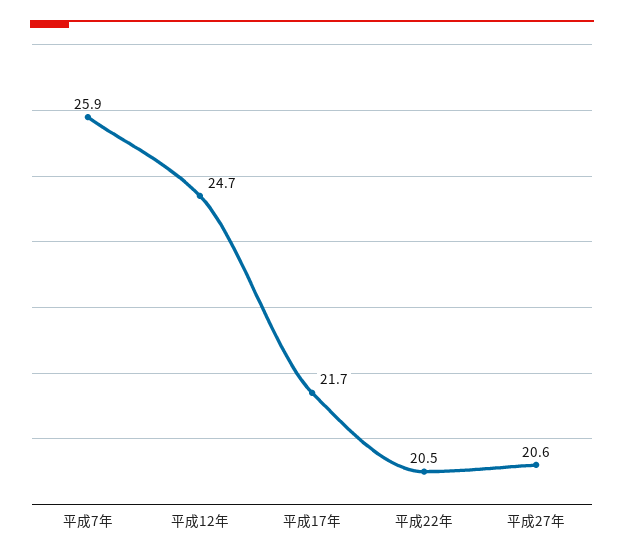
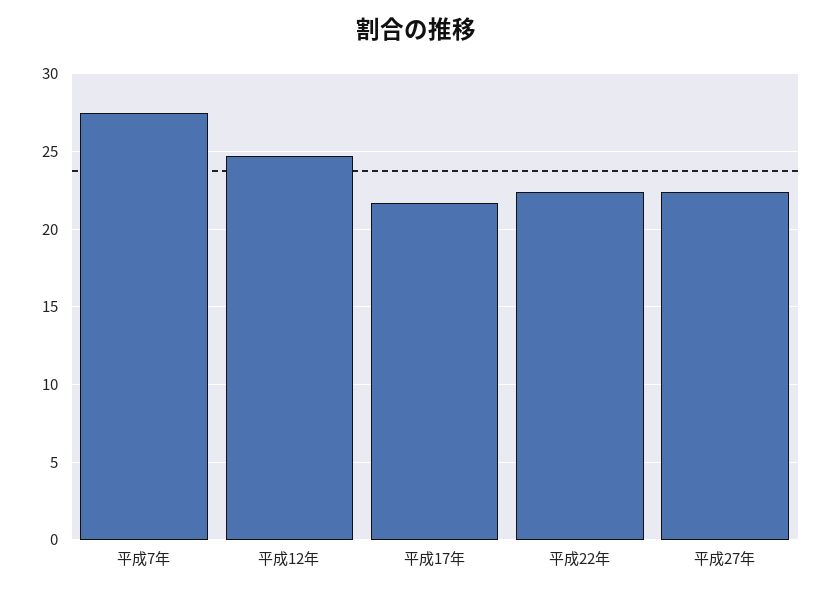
平成7年: 25.9 -> 27.5
平成22年: 20.5 -> 22.5
平成27年: 20.6 -> 22.5

